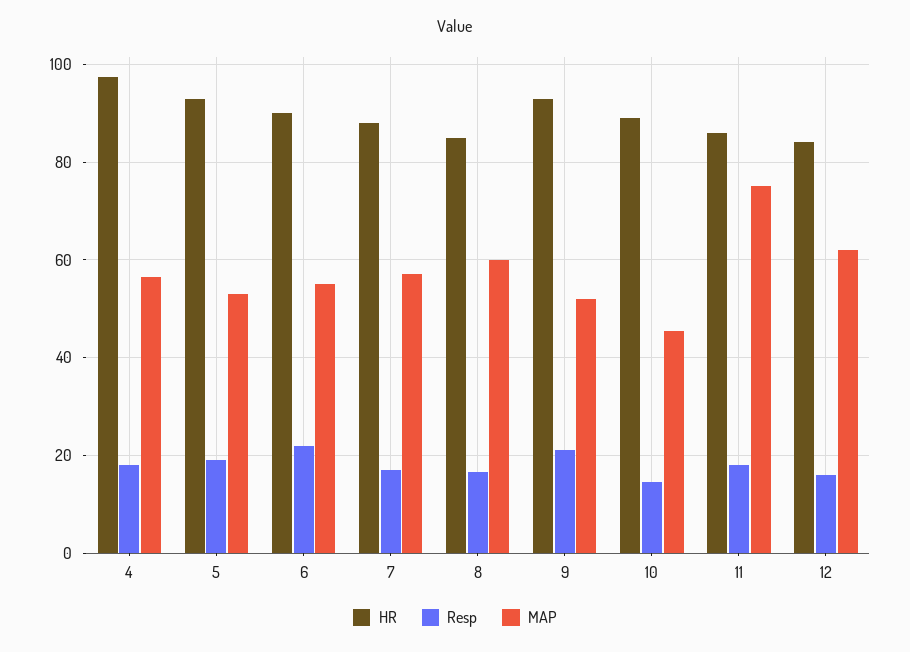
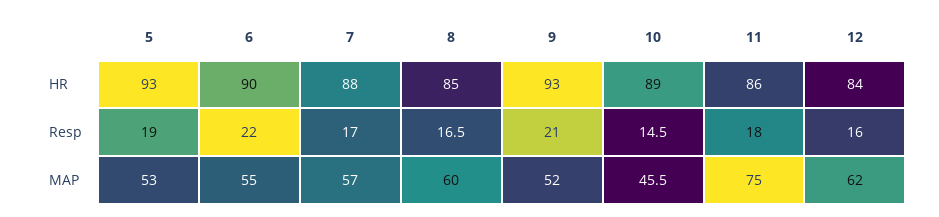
HR, 4: 98 -> none
Resp, 4: 18 -> none
MAP, 4: 56 -> none

